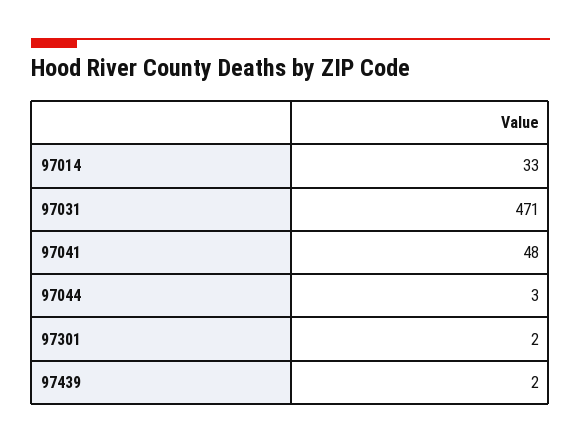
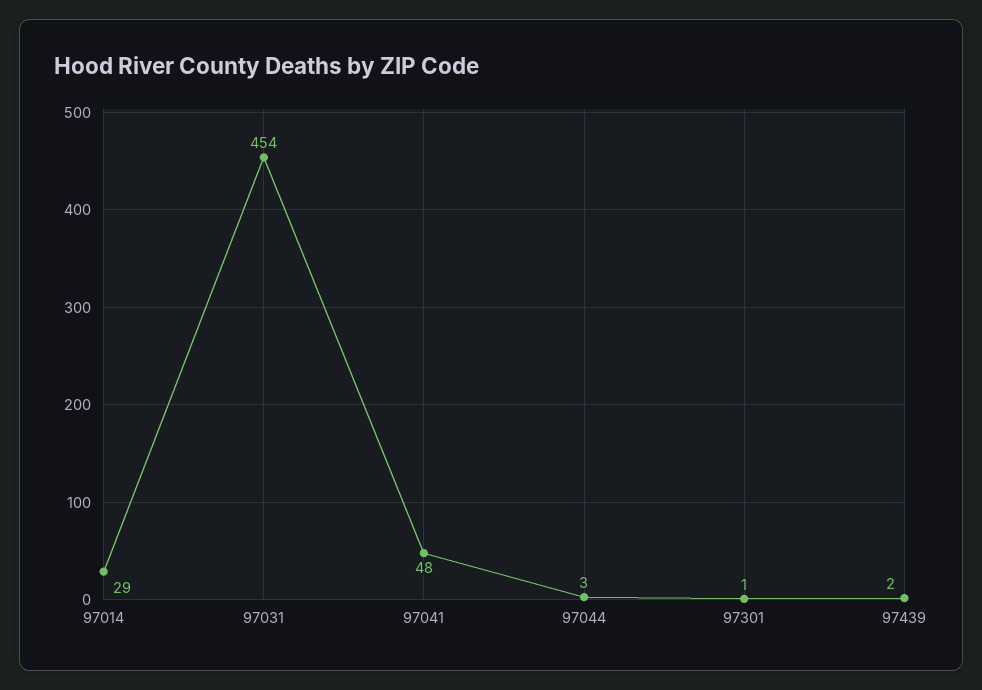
97014: 33 -> 29
97031: 471 -> 454
97301: 2 -> 1

